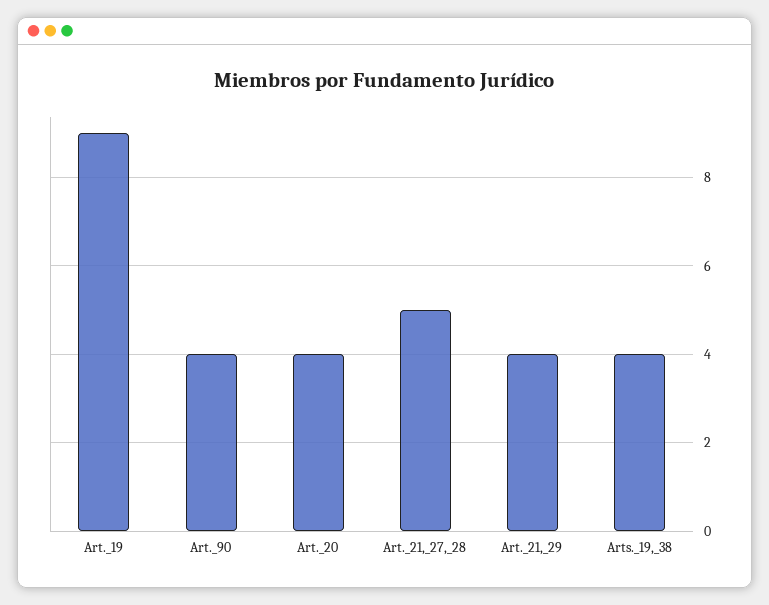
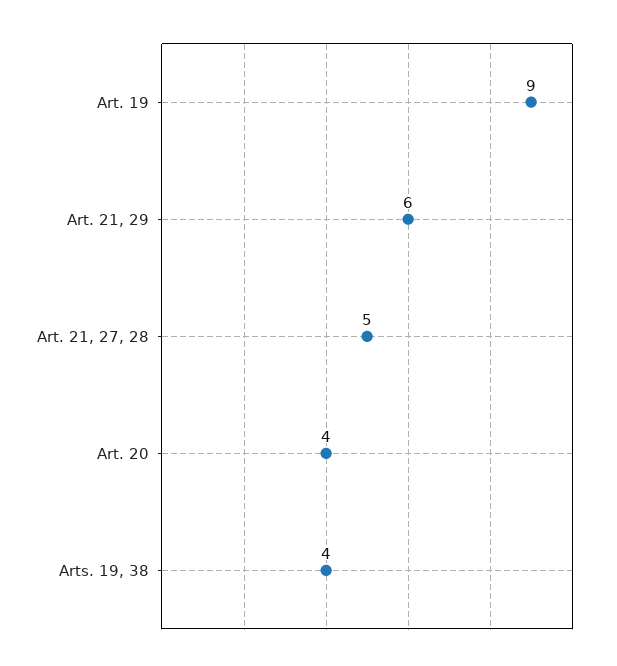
Art._90: 4 -> none
Art._21,_29: 4 -> 6

